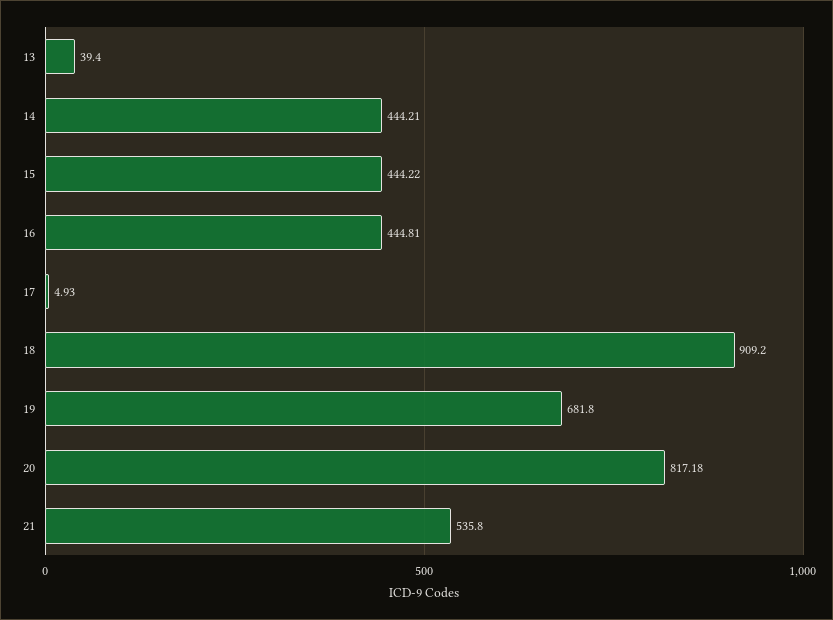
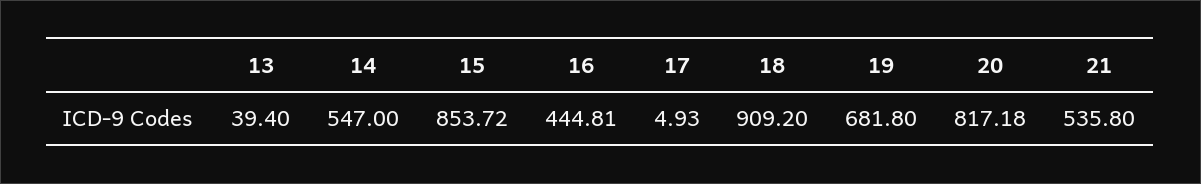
14: 444.21 -> 547
15: 444.22 -> 853.72

